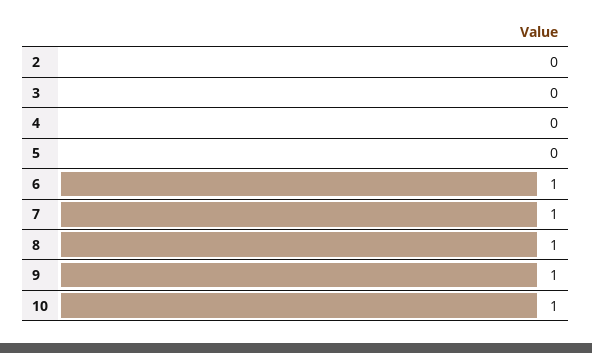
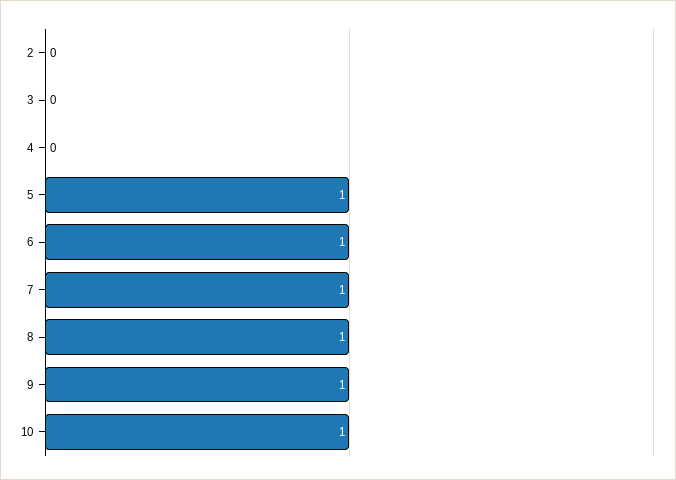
5: 0 -> 1

